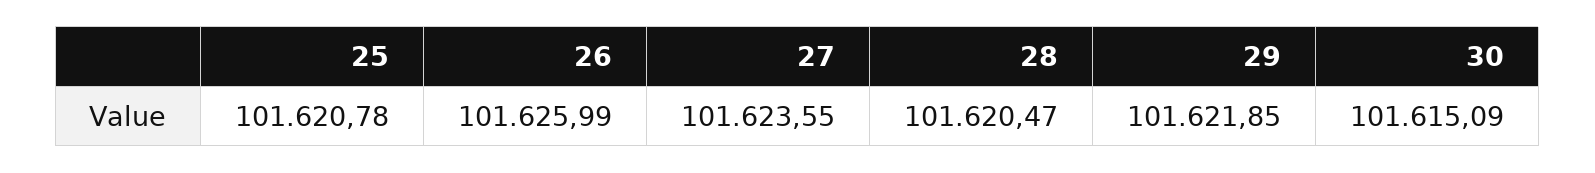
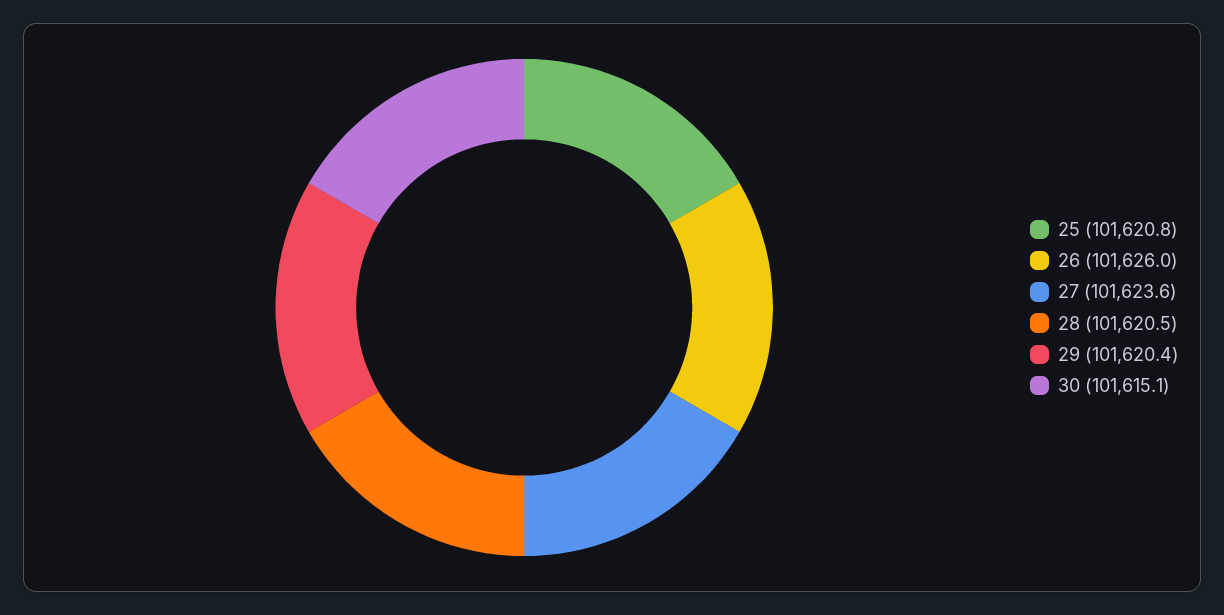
29: 101621.85 -> 101620.4

